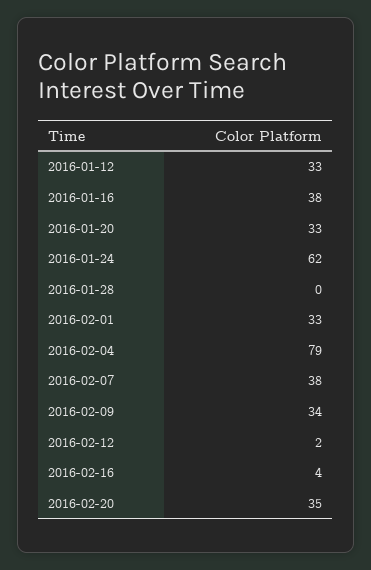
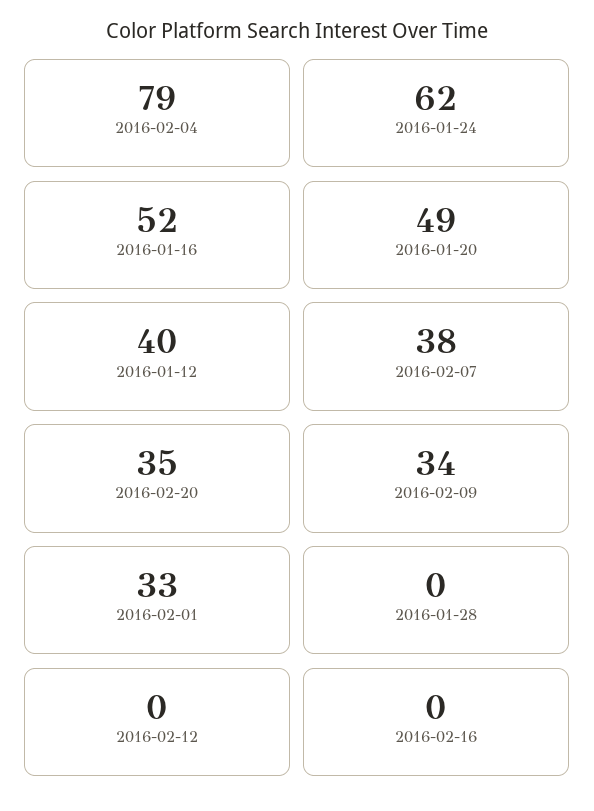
2016-01-12: 33 -> 40
2016-01-16: 38 -> 52
2016-01-20: 33 -> 49
2016-02-12: 2 -> 0
2016-02-16: 4 -> 0

